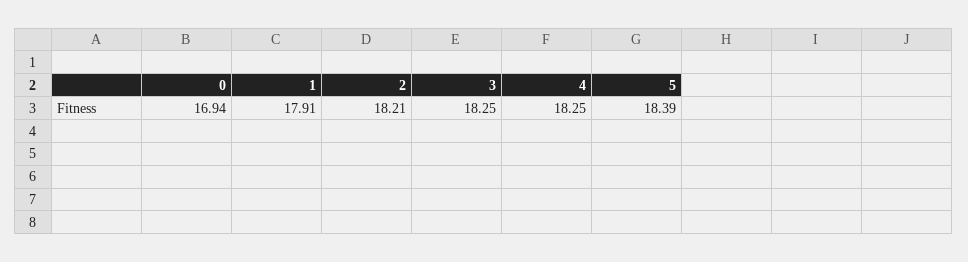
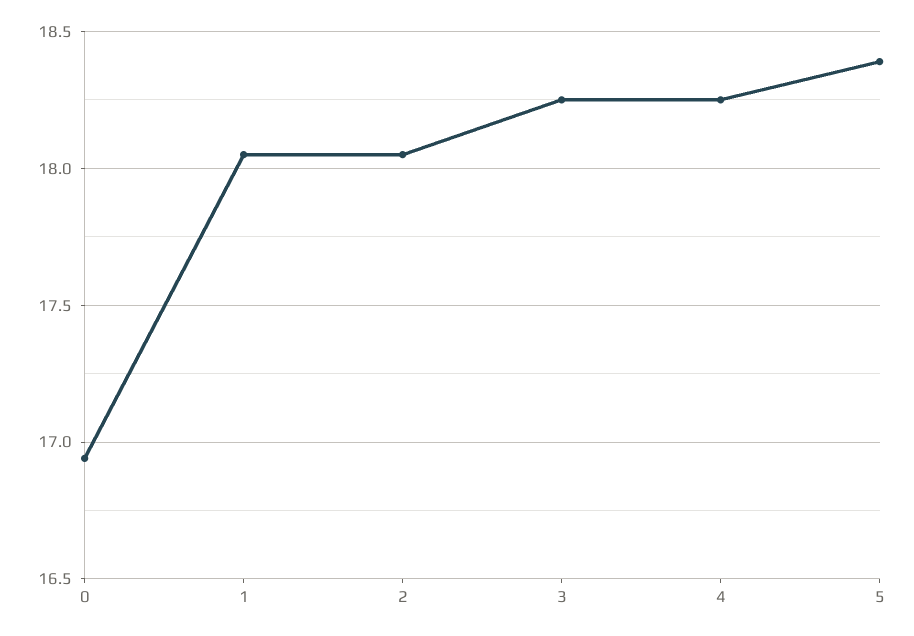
1: 17.91 -> 18.05
2: 18.21 -> 18.05

